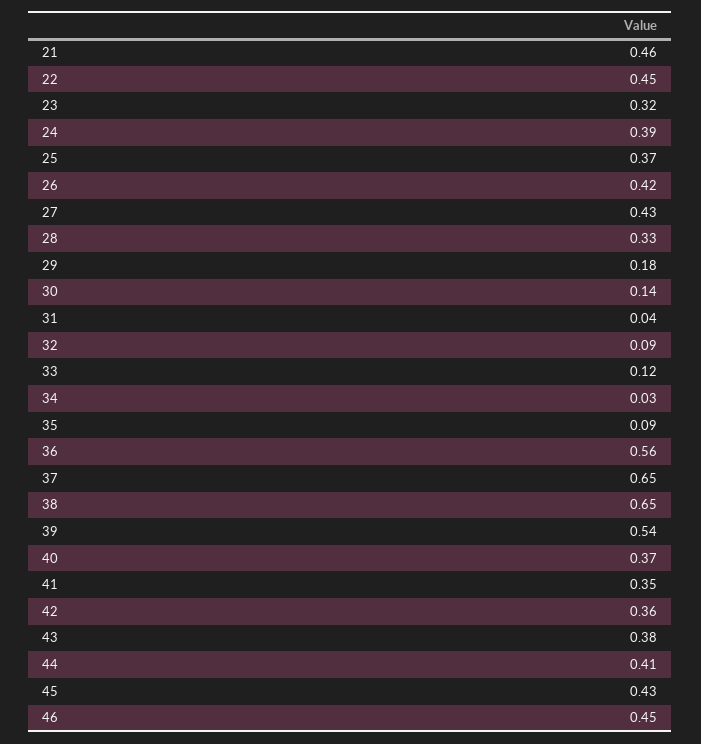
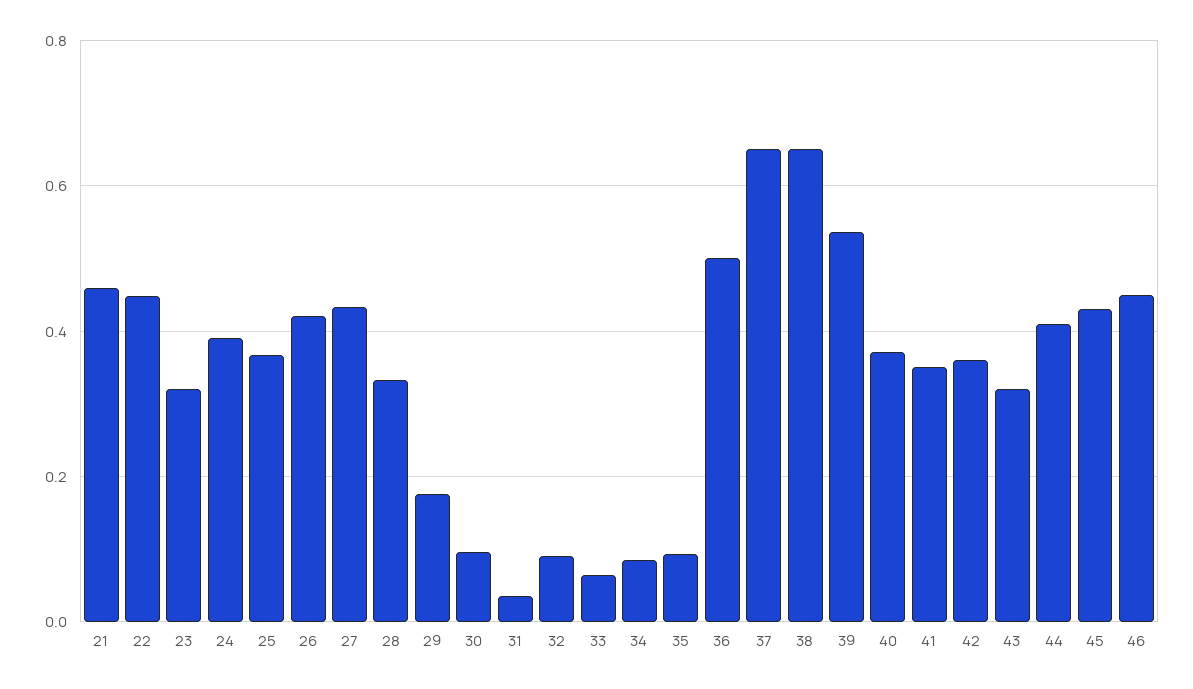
30: 0.14 -> 0.1
33: 0.12 -> 0.06
34: 0.03 -> 0.08
36: 0.56 -> 0.5
43: 0.38 -> 0.32

